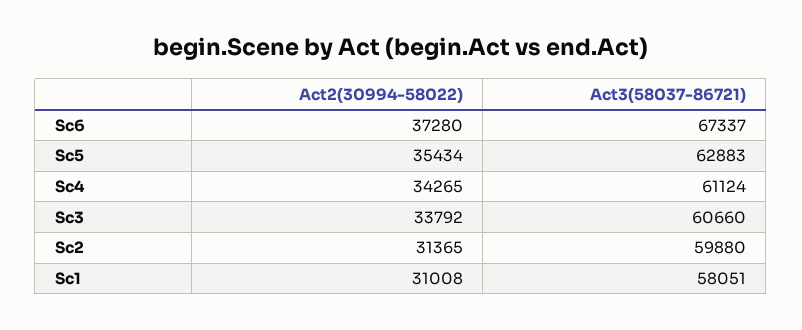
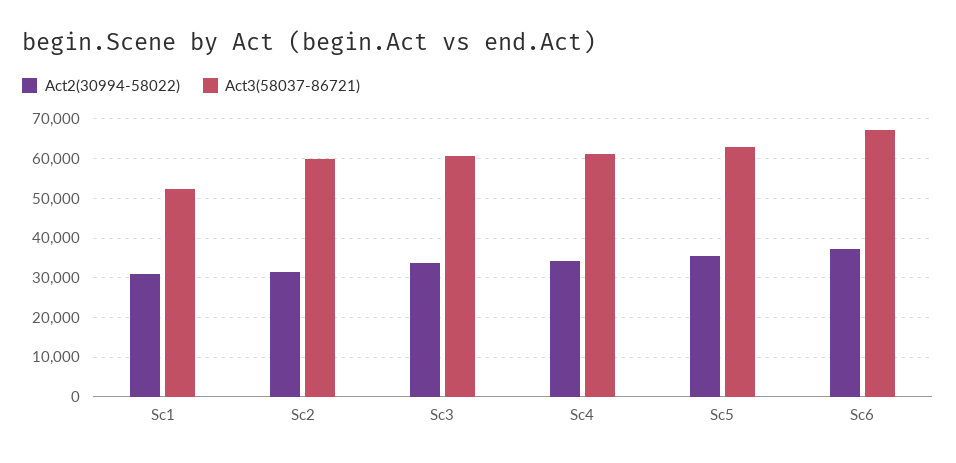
Act3(58037-86721), Sc1: 58051 -> 52000

